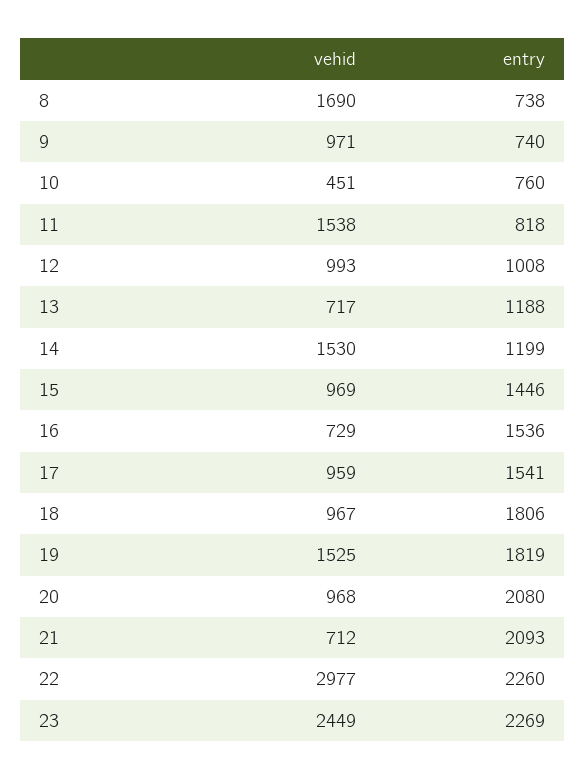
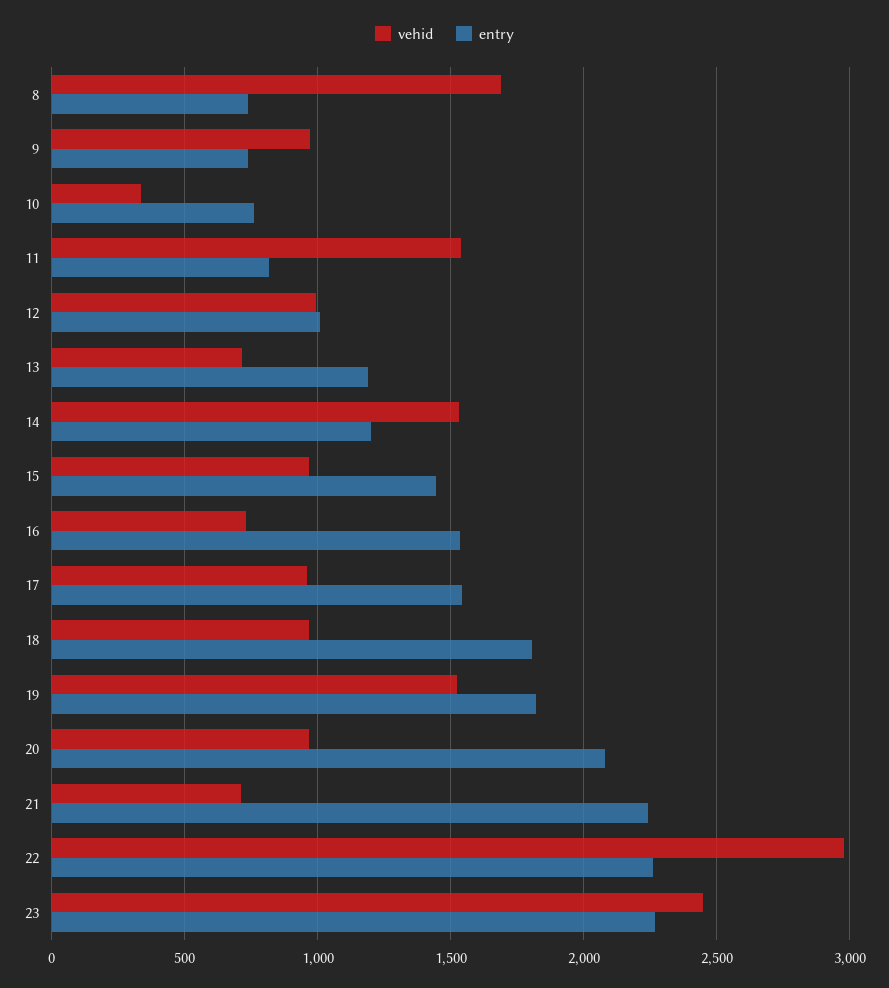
vehid, 10: 451 -> 350
entry, 21: 2093 -> 2250

